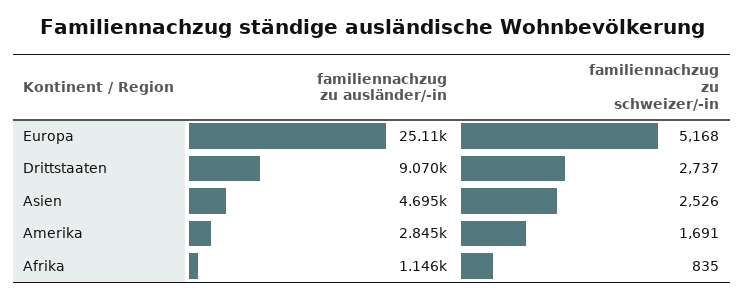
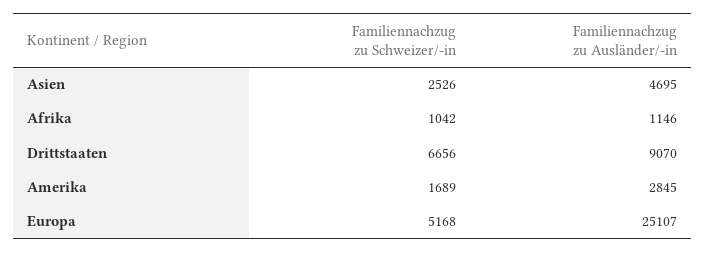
familiennachzug zu schweizer/-in, Drittstaaten: 2737 -> 6656
familiennachzug zu schweizer/-in, Amerika: 1691 -> 1689
familiennachzug zu schweizer/-in, Afrika: 835 -> 1042

